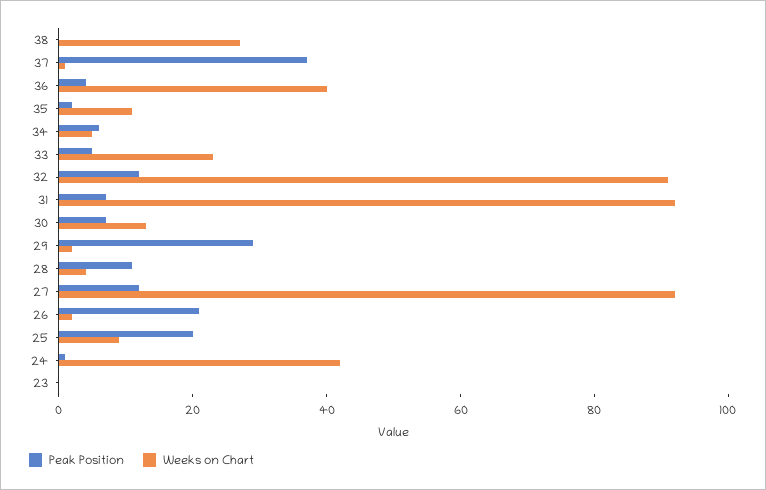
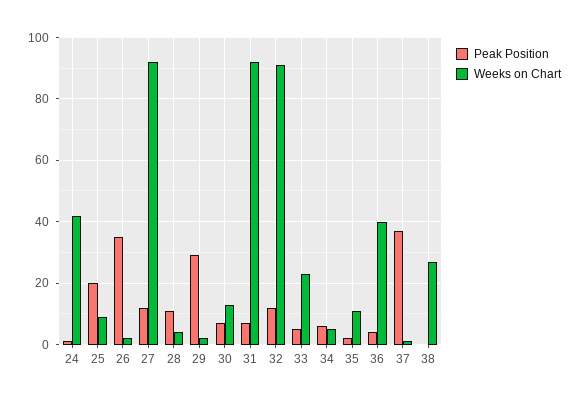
Peak Position, 26: 20 -> 35
Peak Position, 23: 0 -> none
Weeks on Chart, 23: 0 -> none

